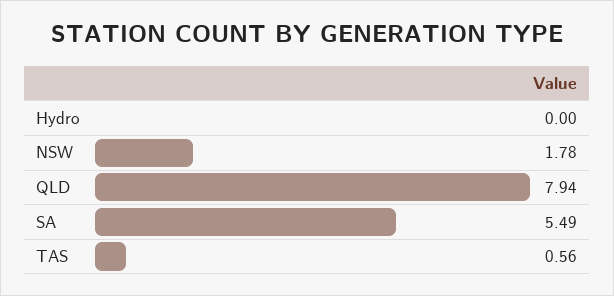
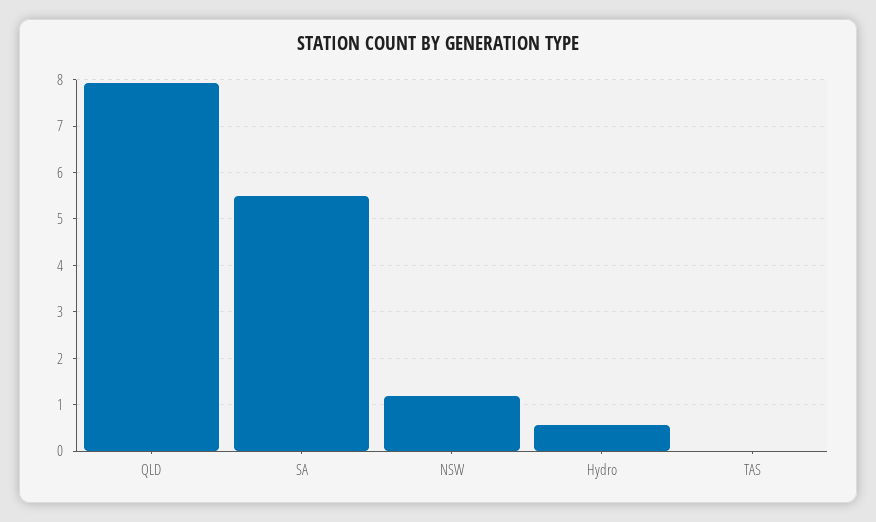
Hydro: 0 -> 0.6
NSW: 1.78 -> 1.2
TAS: 0.56 -> 0

